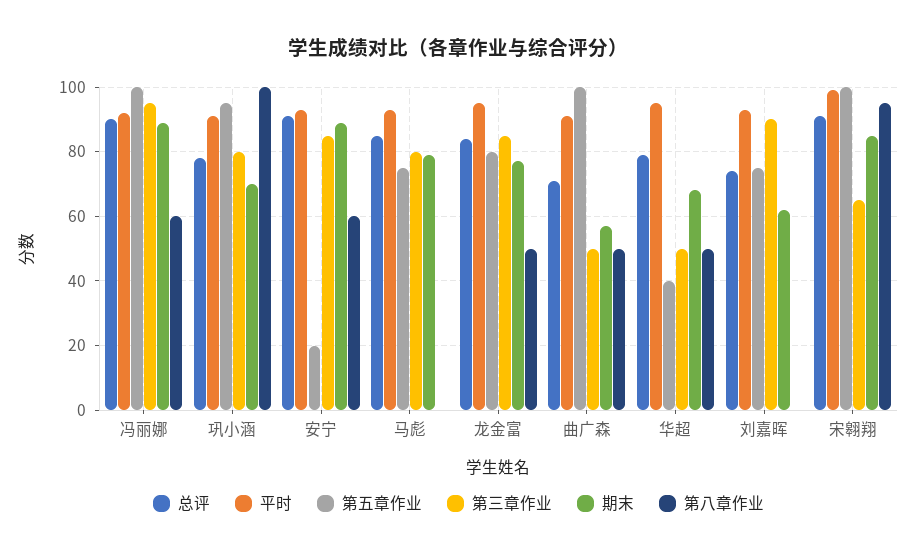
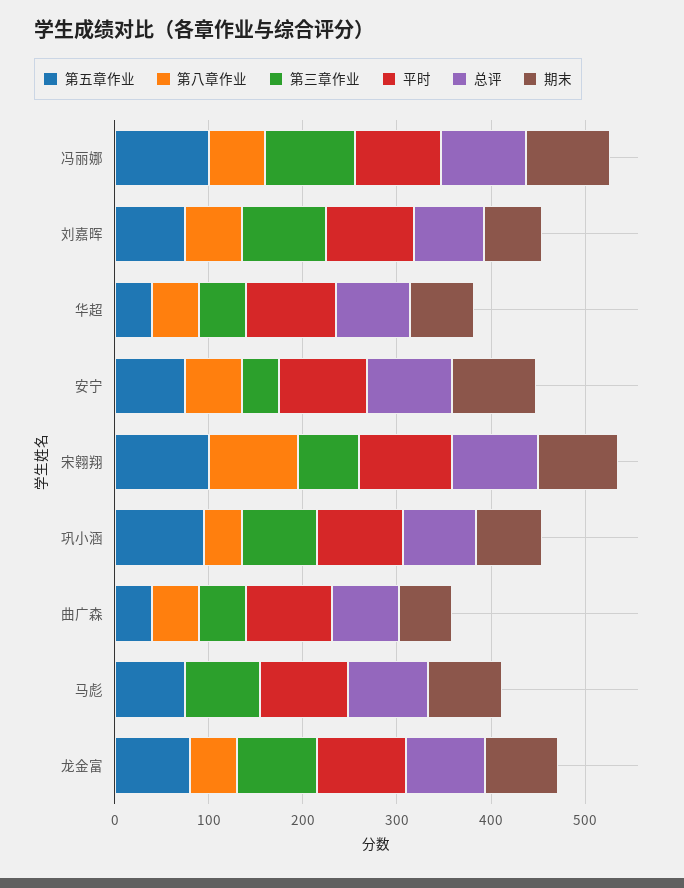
第八章作业, 巩小涵: 100 -> 40
第五章作业, 安宁: 20 -> 80
第三章作业, 安宁: 85 -> 40
第五章作业, 曲广森: 100 -> 40
第八章作业, 刘嘉晖: 0 -> 60

